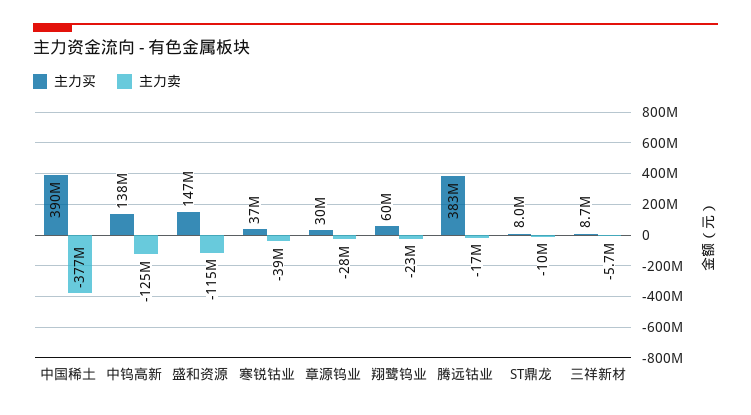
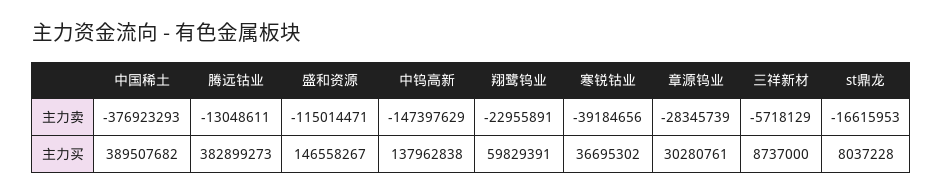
主力卖, 中钨高新: -125000000 -> -147397629
主力卖, 腾远钴业: -17000000 -> -13048611
主力卖, ST鼎龙: -10000000 -> -16615953

